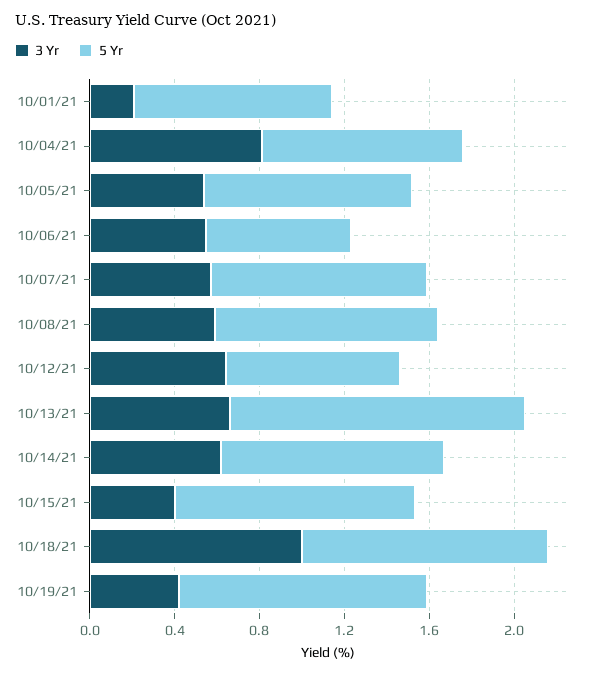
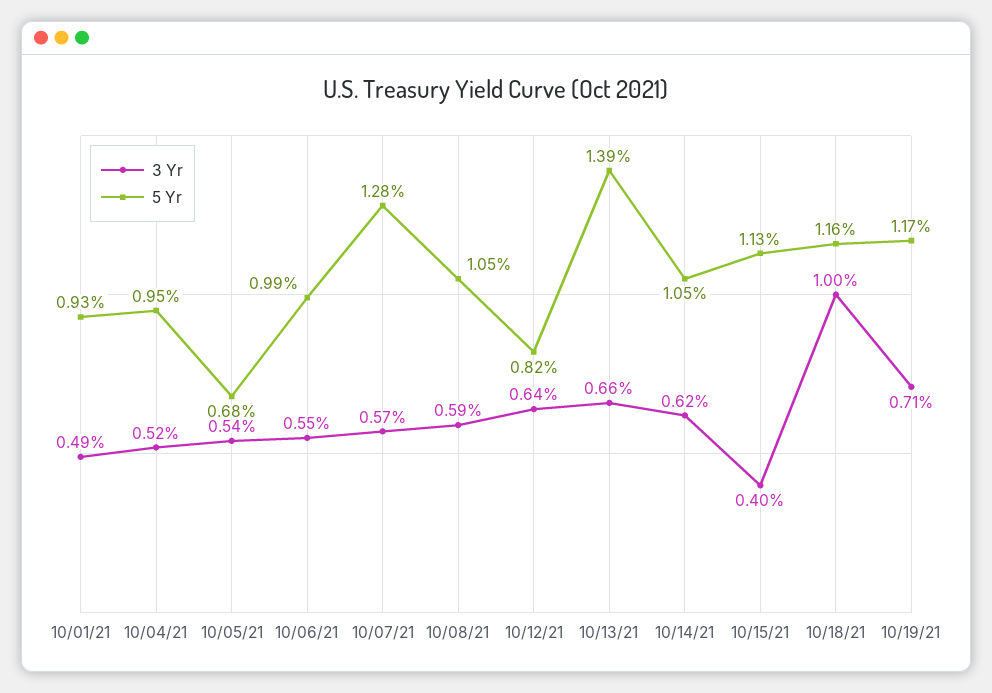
3 Yr, 10/01/21: 0.2 -> 0.49
3 Yr, 10/04/21: 0.8 -> 0.52
5 Yr, 10/05/21: 1 -> 0.68
5 Yr, 10/06/21: 0.7 -> 0.99
5 Yr, 10/07/21: 1 -> 1.28
3 Yr, 10/19/21: 0.4 -> 0.71

